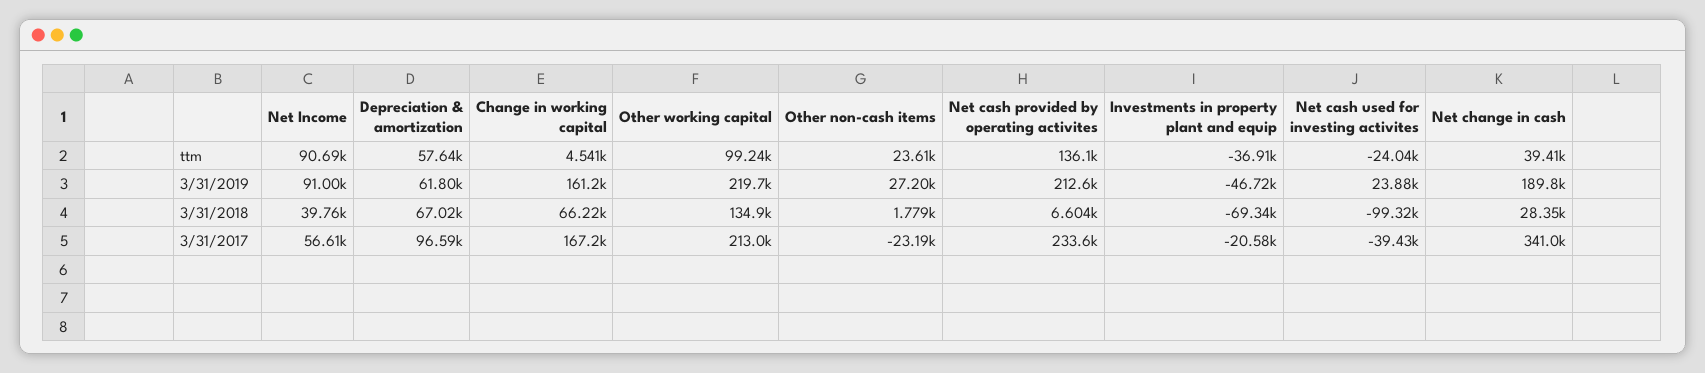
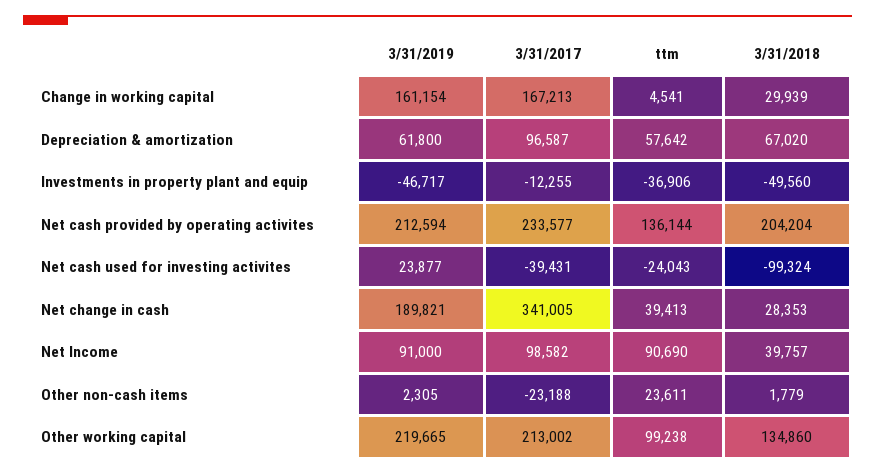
Other non-cash items, 3/31/2019: 27200 -> 2305
Change in working capital, 3/31/2018: 66220 -> 29939
Net cash provided by operating activites, 3/31/2018: 6604 -> 204204
Investments in property plant and equip, 3/31/2018: -69340 -> -49560
Net Income, 3/31/2017: 56610 -> 98582
Investments in property plant and equip, 3/31/2017: -20580 -> -12255

